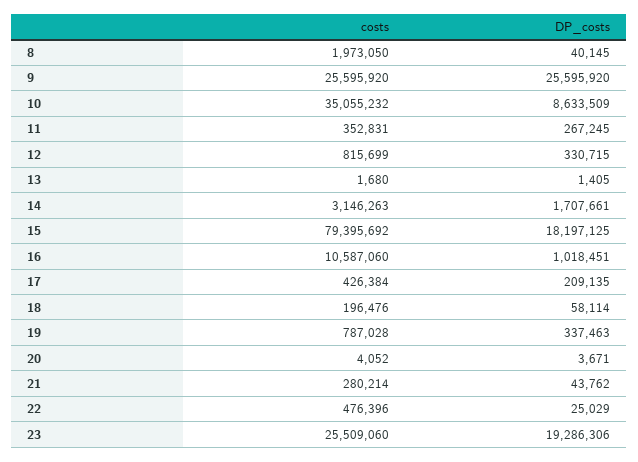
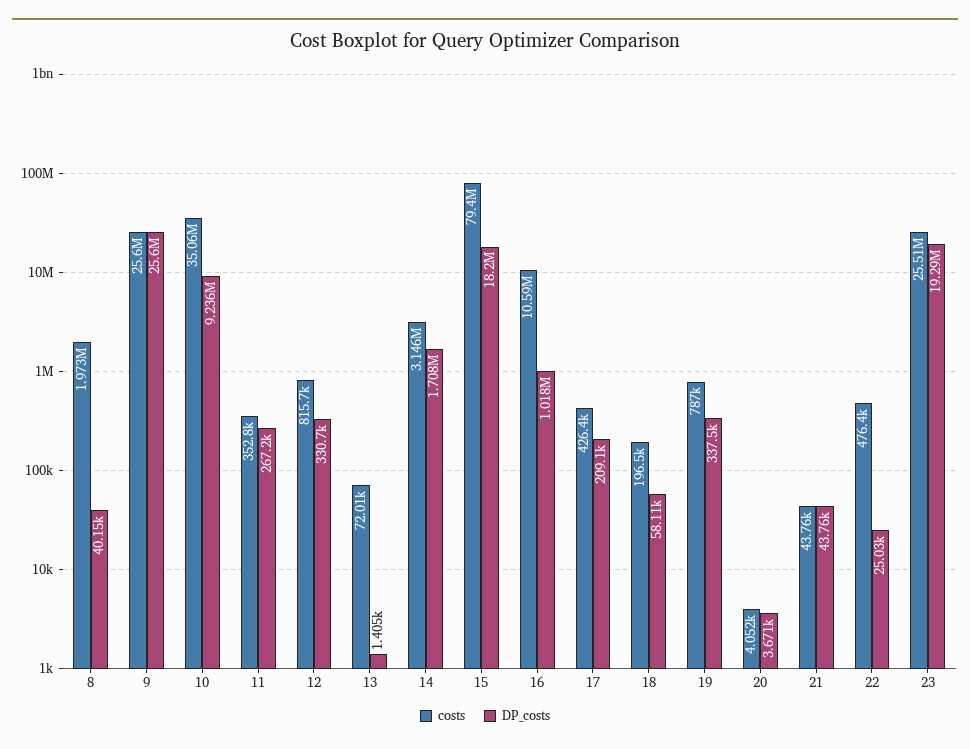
DP_costs, 10: 8633509 -> 9236000
costs, 13: 1680 -> 72010
costs, 21: 280214 -> 43760

